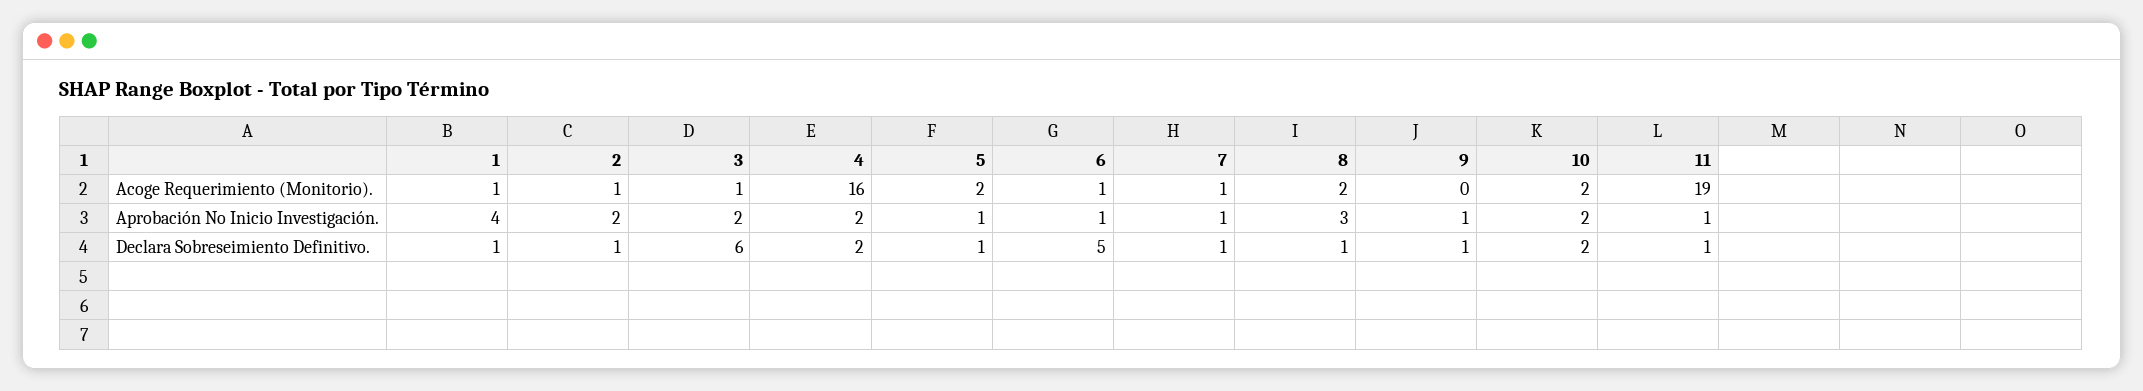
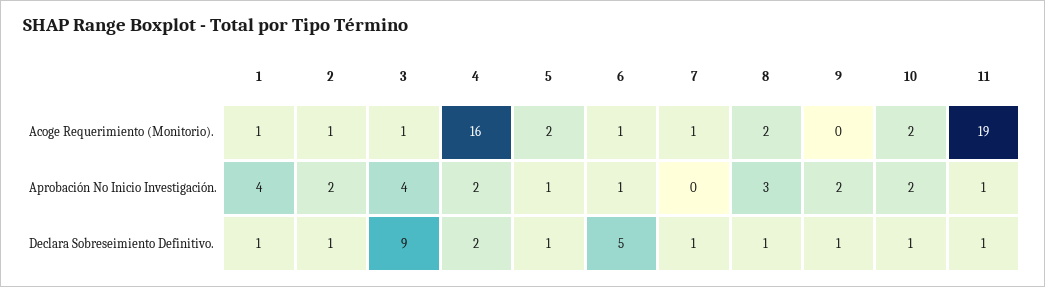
3, Aprobación No Inicio Investigación.: 2 -> 4
7, Aprobación No Inicio Investigación.: 1 -> 0
9, Aprobación No Inicio Investigación.: 1 -> 2
3, Declara Sobreseimiento Definitivo.: 6 -> 9
10, Declara Sobreseimiento Definitivo.: 2 -> 1

